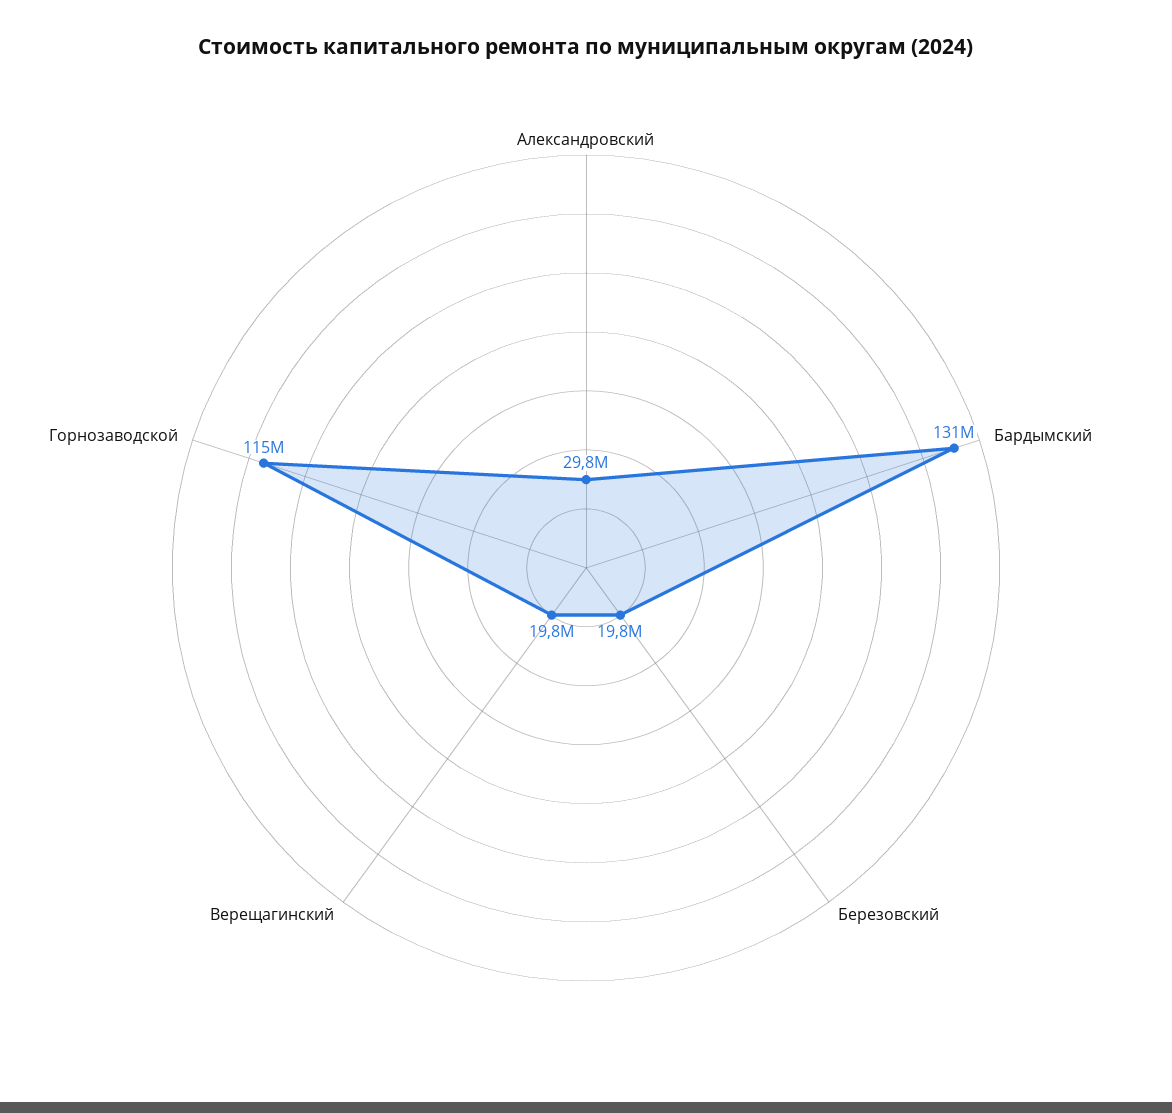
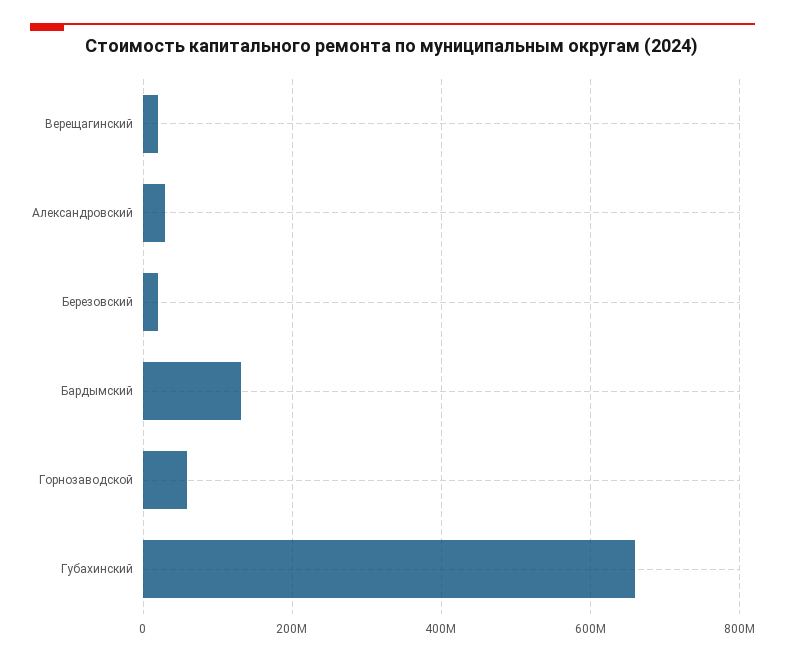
Горнозаводской: 115000000 -> 60000000
Губахинский: none -> 660000000

